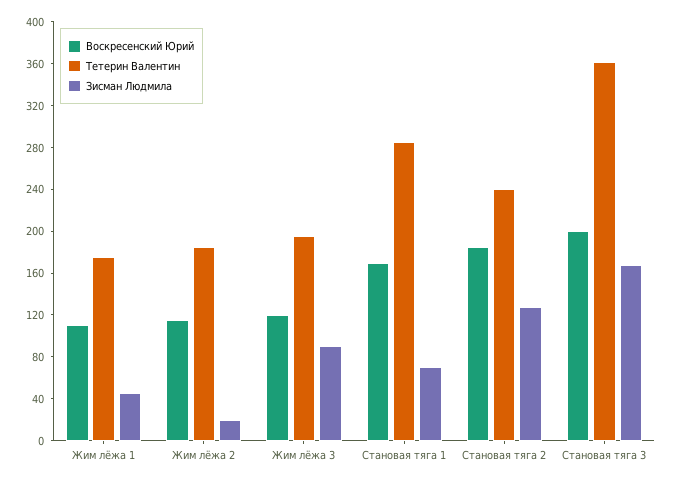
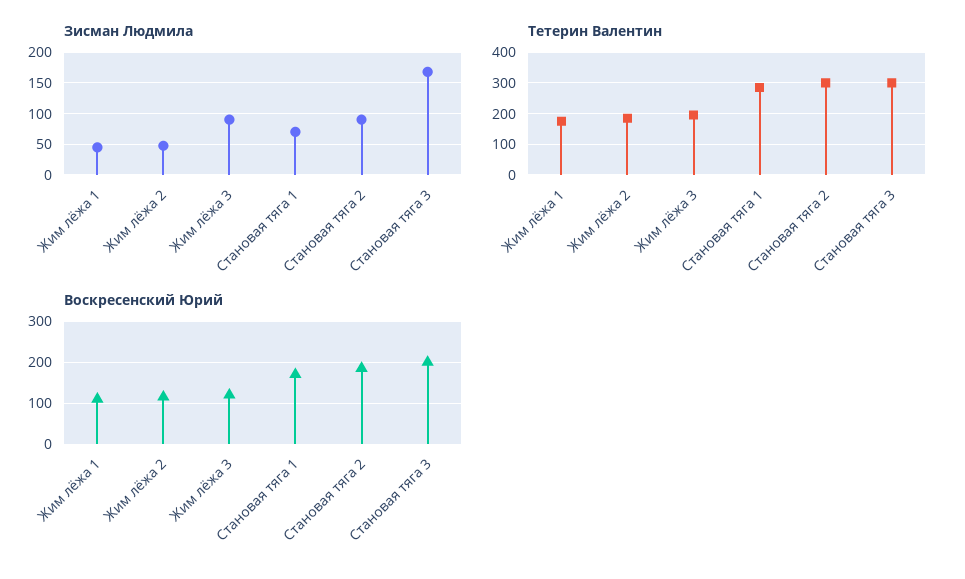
Зисман Людмила, Жим лёжа 2: 20 -> 50
Тетерин Валентин, Становая тяга 2: 240 -> 300
Зисман Людмила, Становая тяга 2: 130 -> 90
Тетерин Валентин, Становая тяга 3: 360 -> 300

